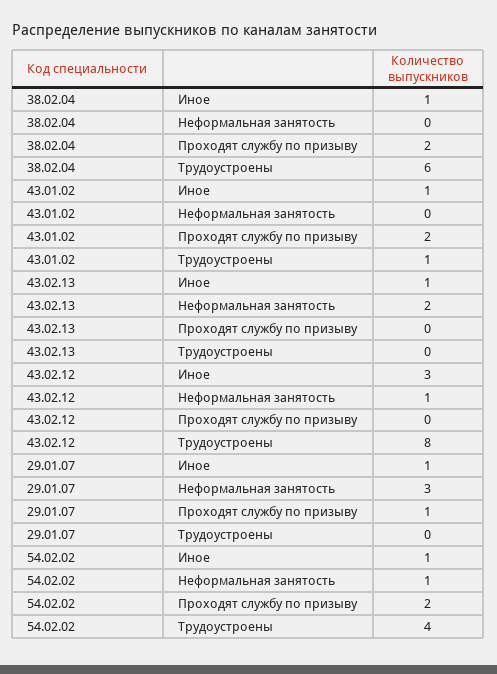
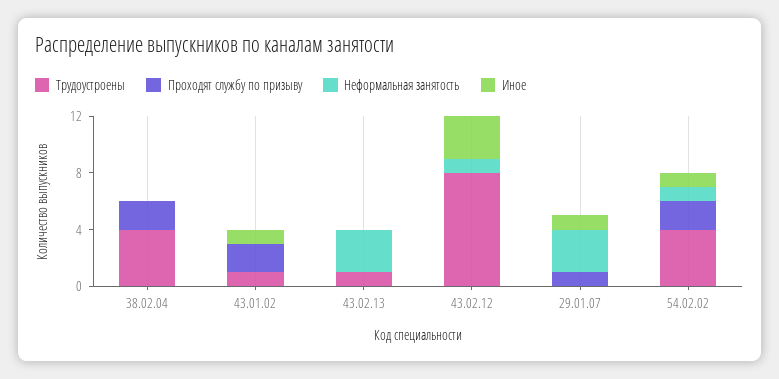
Иное, 38.02.04: 1 -> 0
Трудоустроены, 38.02.04: 6 -> 4
Иное, 43.02.13: 1 -> 0
Неформальная занятость, 43.02.13: 2 -> 3
Трудоустроены, 43.02.13: 0 -> 1

